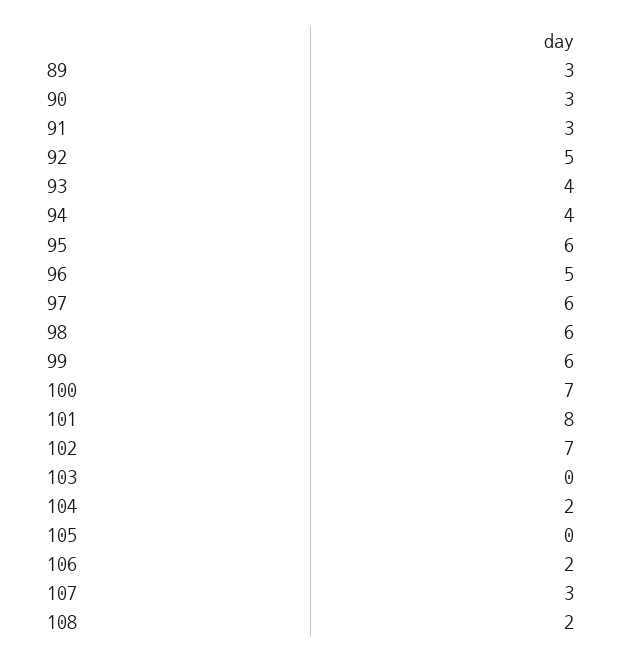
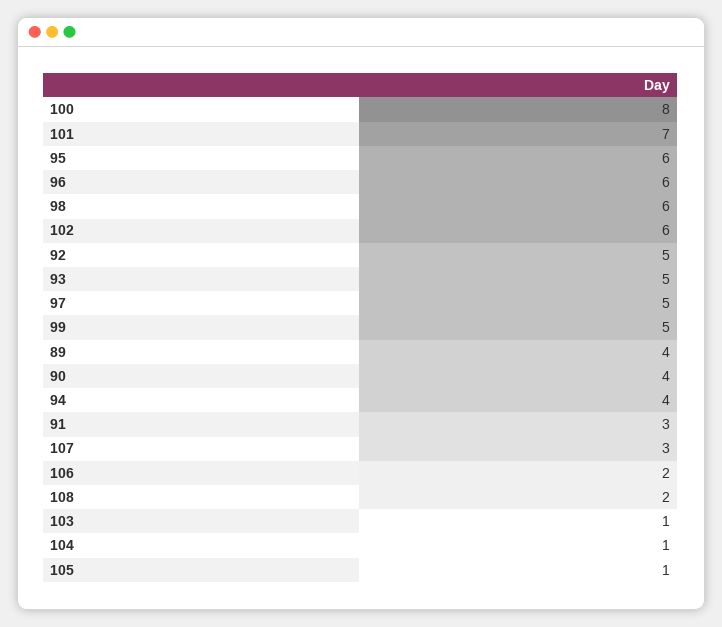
89: 3 -> 4
90: 3 -> 4
93: 4 -> 5
96: 5 -> 6
97: 6 -> 5
99: 6 -> 5
100: 7 -> 8
101: 8 -> 7
102: 7 -> 6
103: 0 -> 1
104: 2 -> 1
105: 0 -> 1

